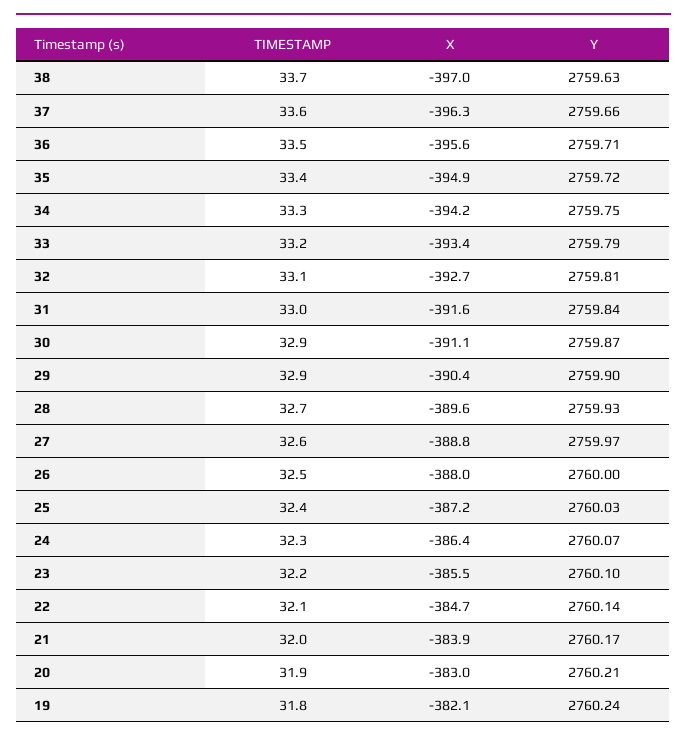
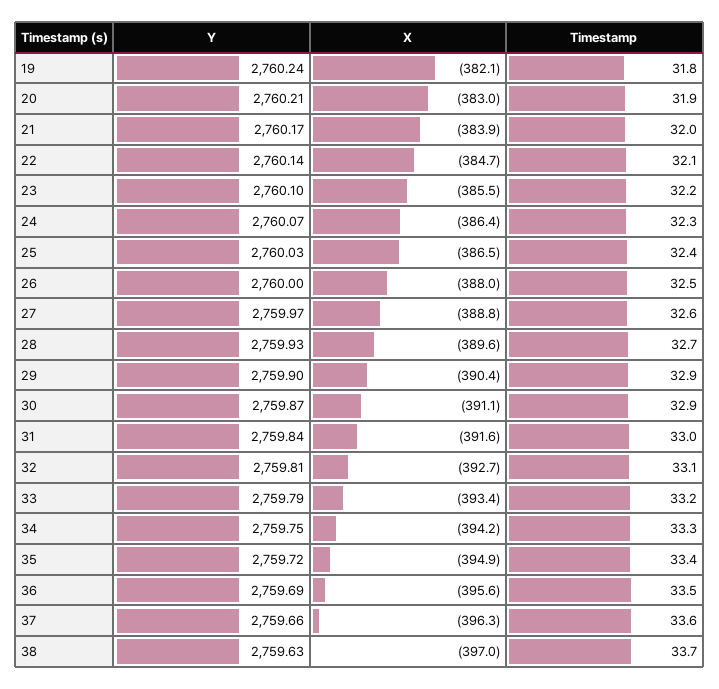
Y, 36: 2759.71 -> 2759.69
X, 25: -387.2 -> -386.5

